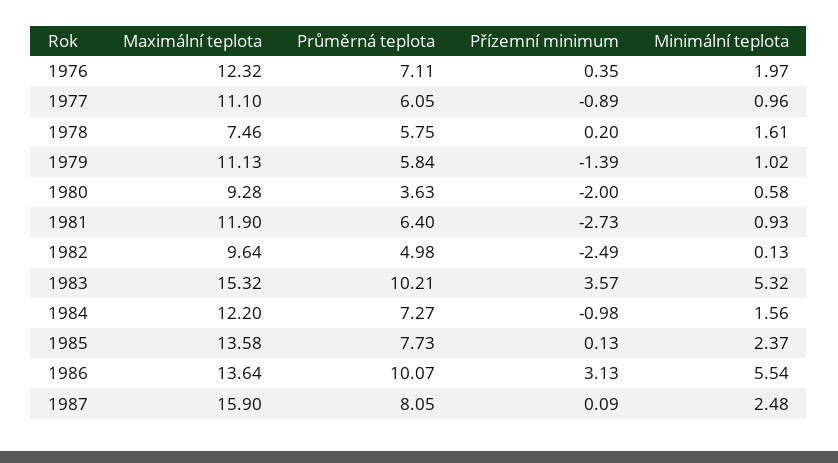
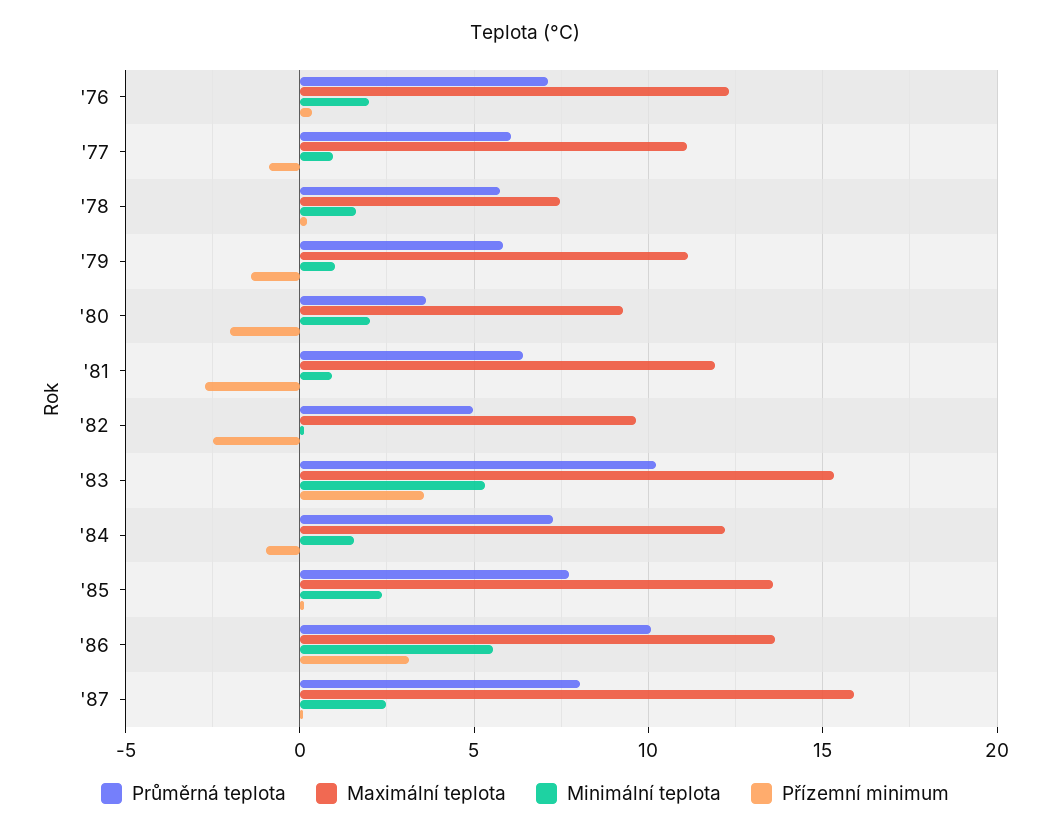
Minimální teplota, 1980: 0.58 -> 2

